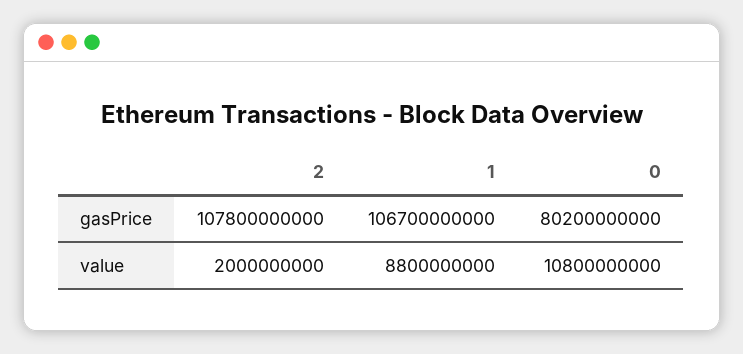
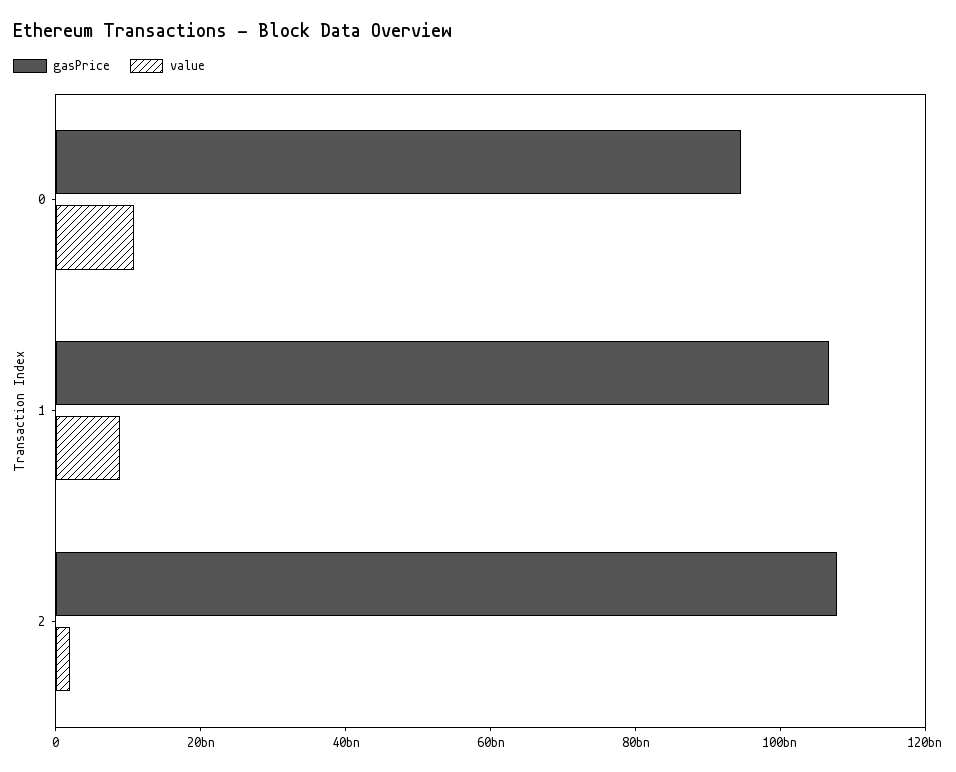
gasPrice, 0: 80200000000 -> 95000000000

